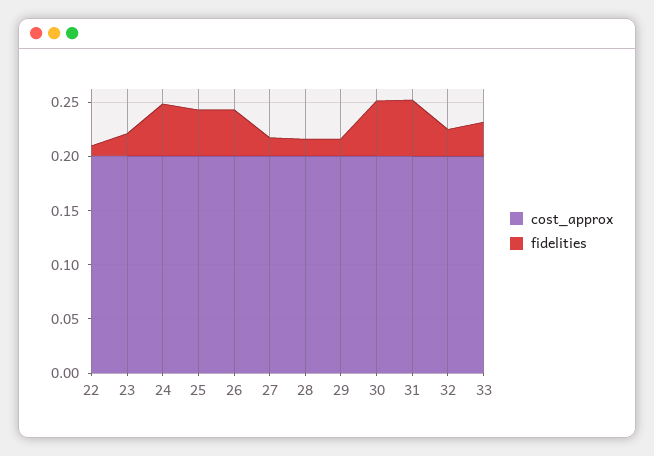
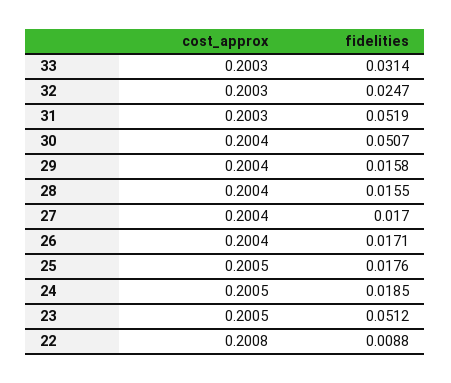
fidelities, 23: 0.02 -> 0.0512
fidelities, 24: 0.05 -> 0.0185
fidelities, 25: 0.04 -> 0.0176
fidelities, 26: 0.04 -> 0.0171

